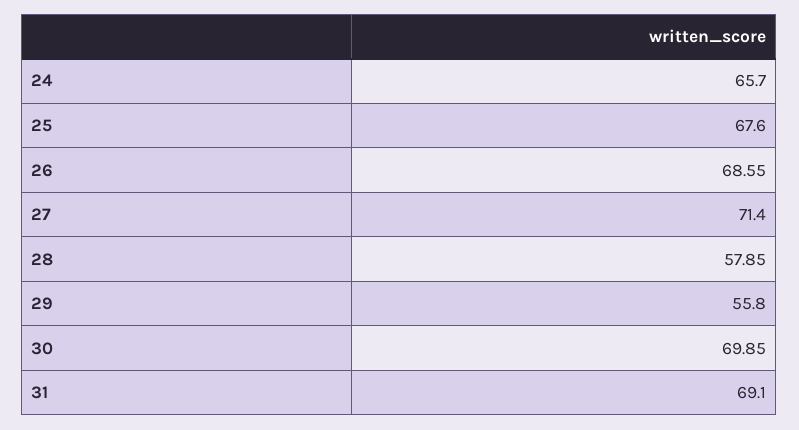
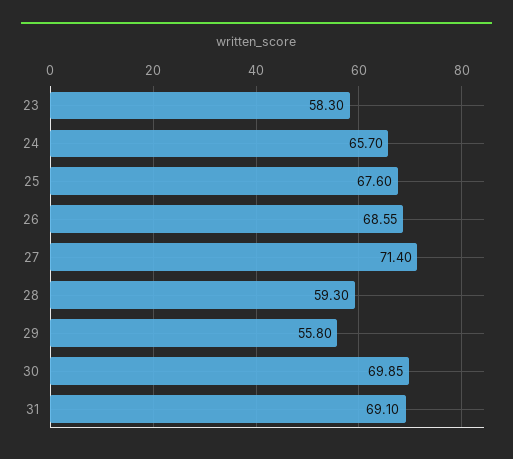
28: 57.85 -> 59.3
23: none -> 58.3

